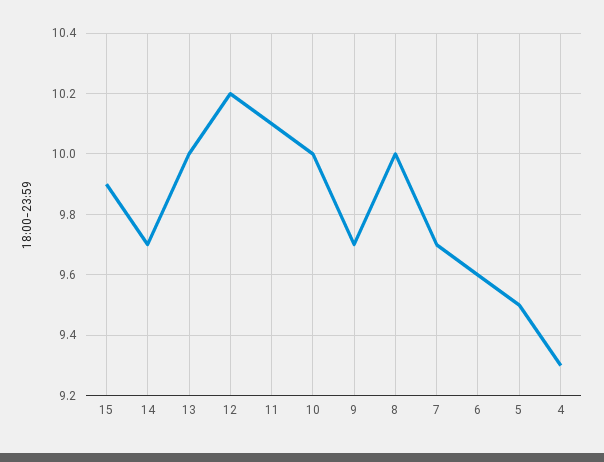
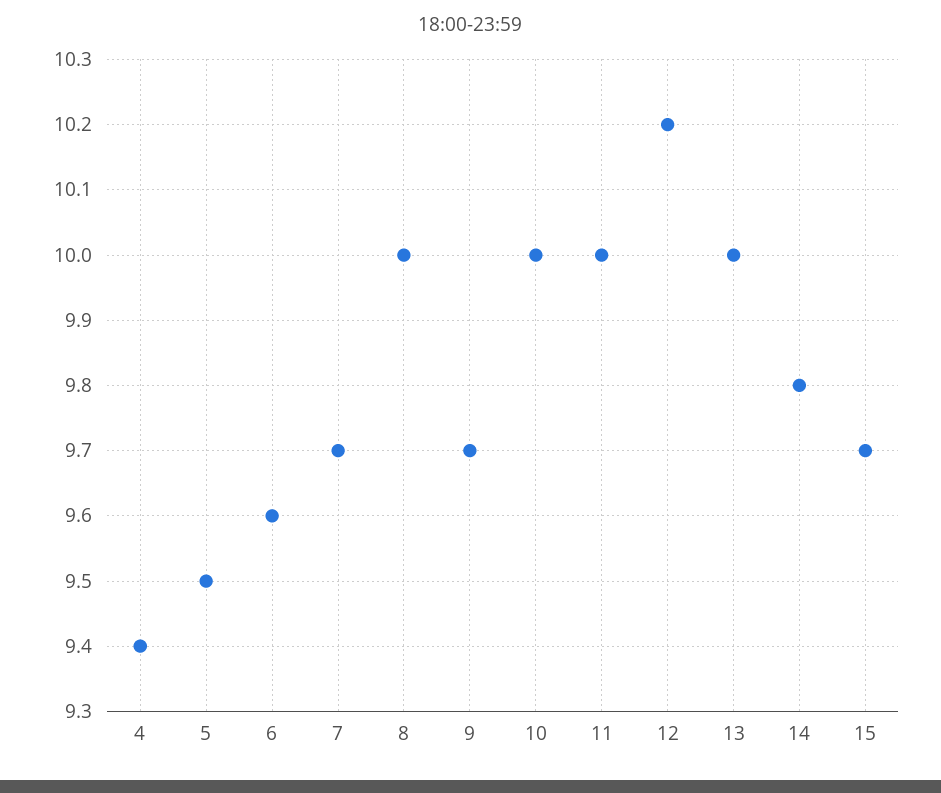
15: 9.9 -> 9.7
14: 9.7 -> 9.8
11: 10.1 -> 10
4: 9.3 -> 9.4

